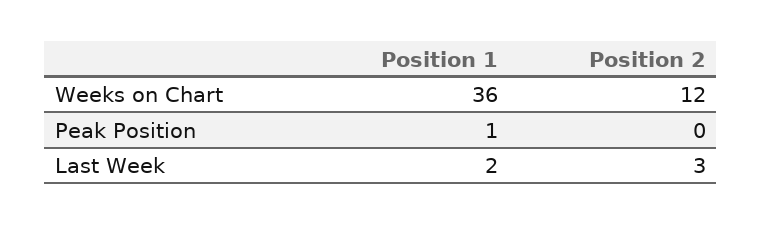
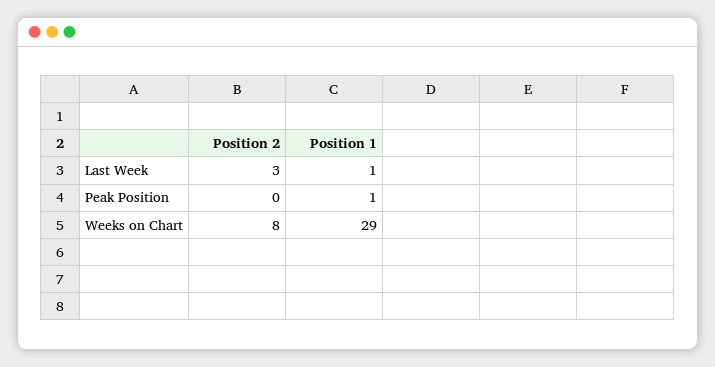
Position 1, Weeks on Chart: 36 -> 29
Position 2, Weeks on Chart: 12 -> 8
Position 1, Last Week: 2 -> 1

